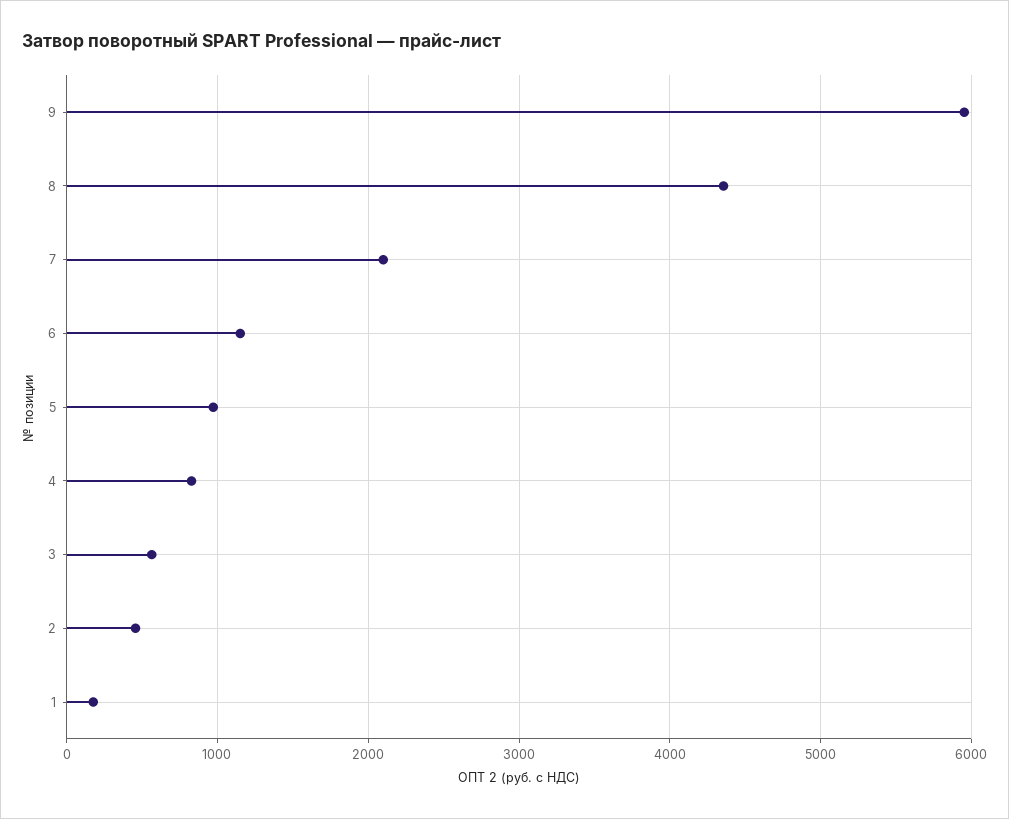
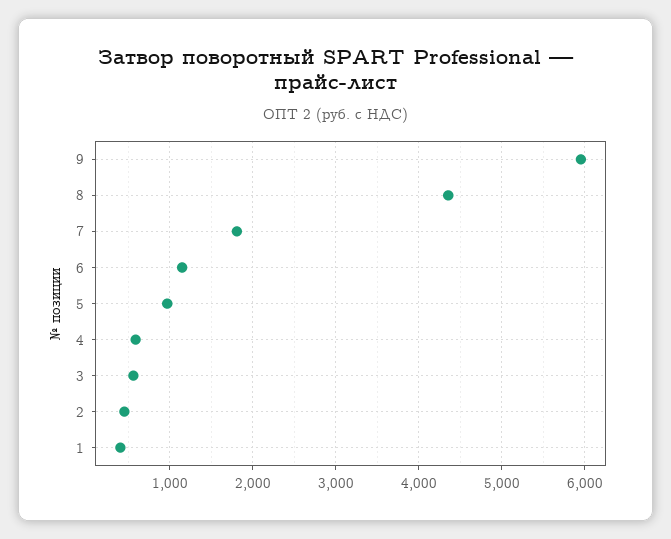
7: 2100 -> 1800
4: 800 -> 600
1: 200 -> 400

